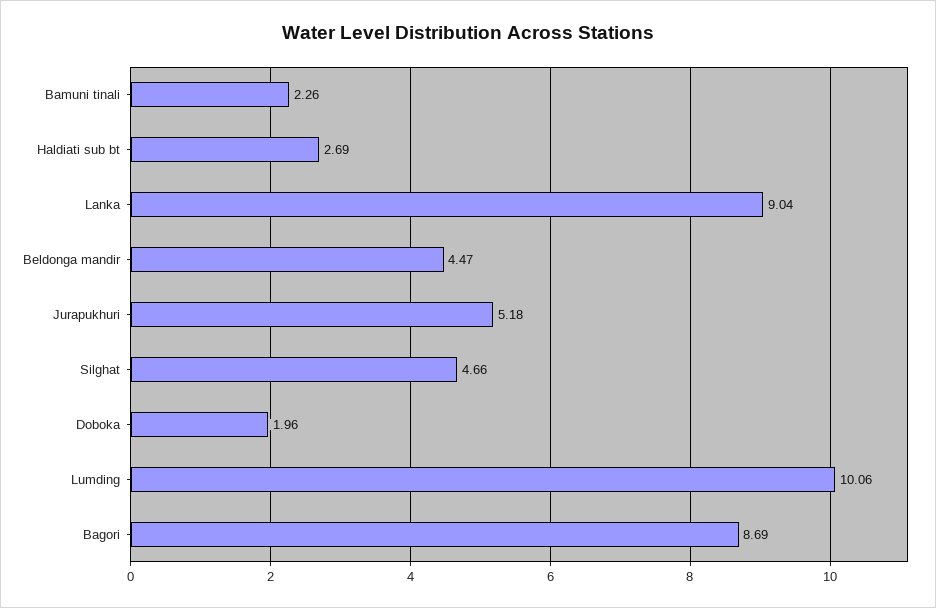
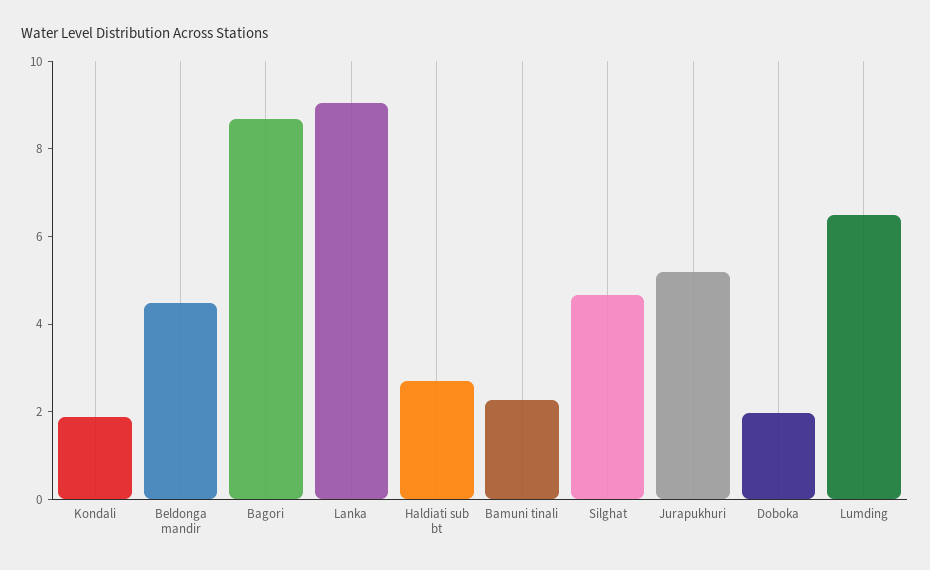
Lumding: 10.06 -> 6.5
Kondali: none -> 2

